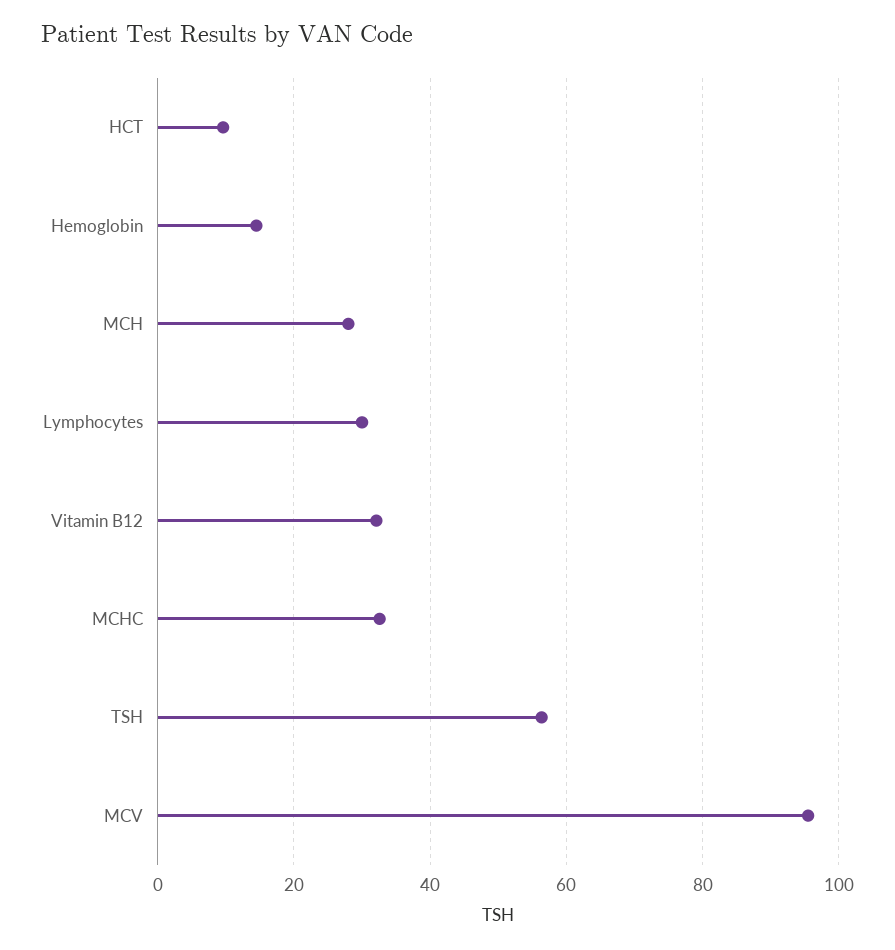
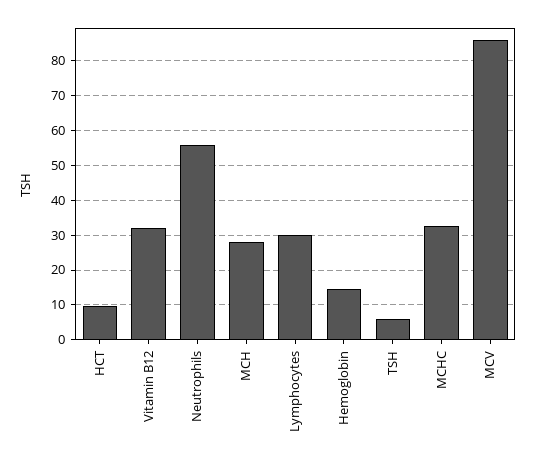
TSH: 56 -> 6
MCV: 96 -> 86
Neutrophils: none -> 56

